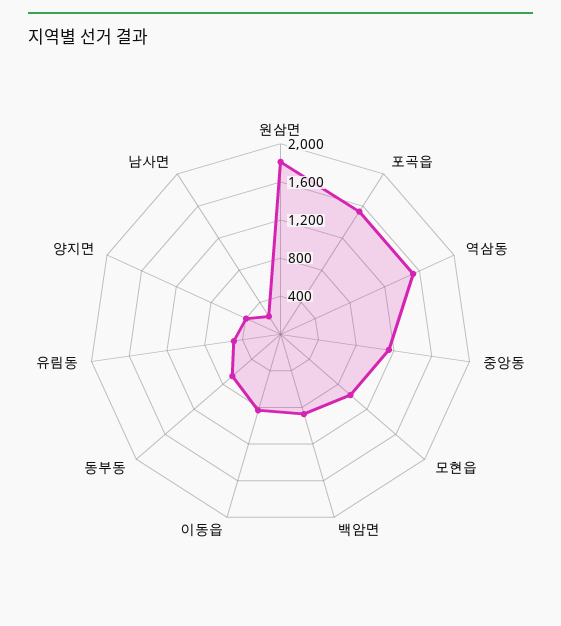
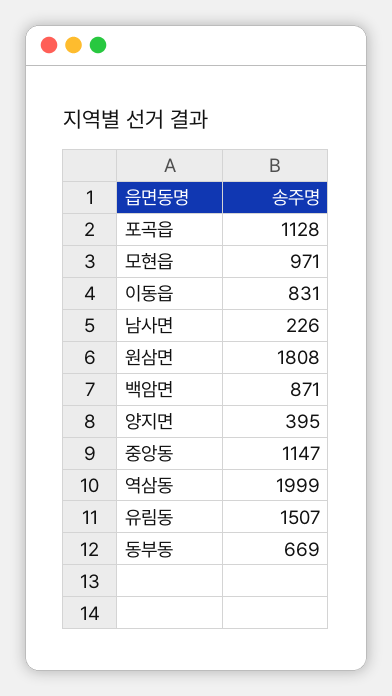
포곡읍: 1500 -> 1128
역삼동: 1500 -> 1999
유림동: 500 -> 1507

